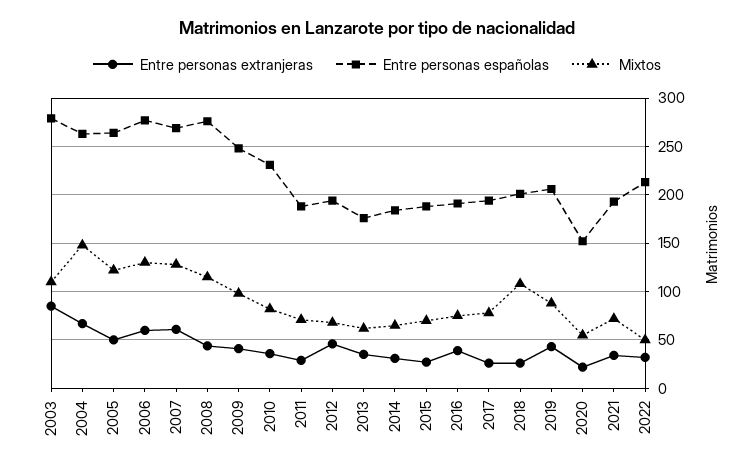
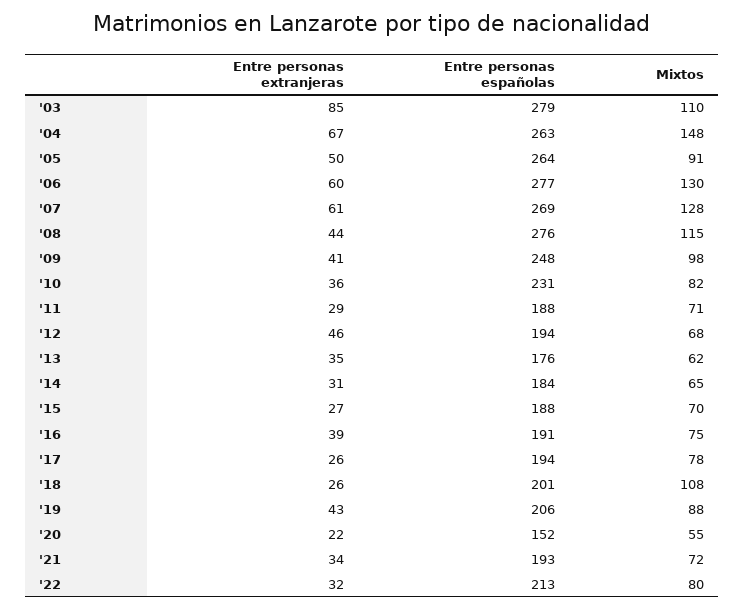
Mixtos, 2005: 120 -> 91
Mixtos, 2022: 50 -> 80

